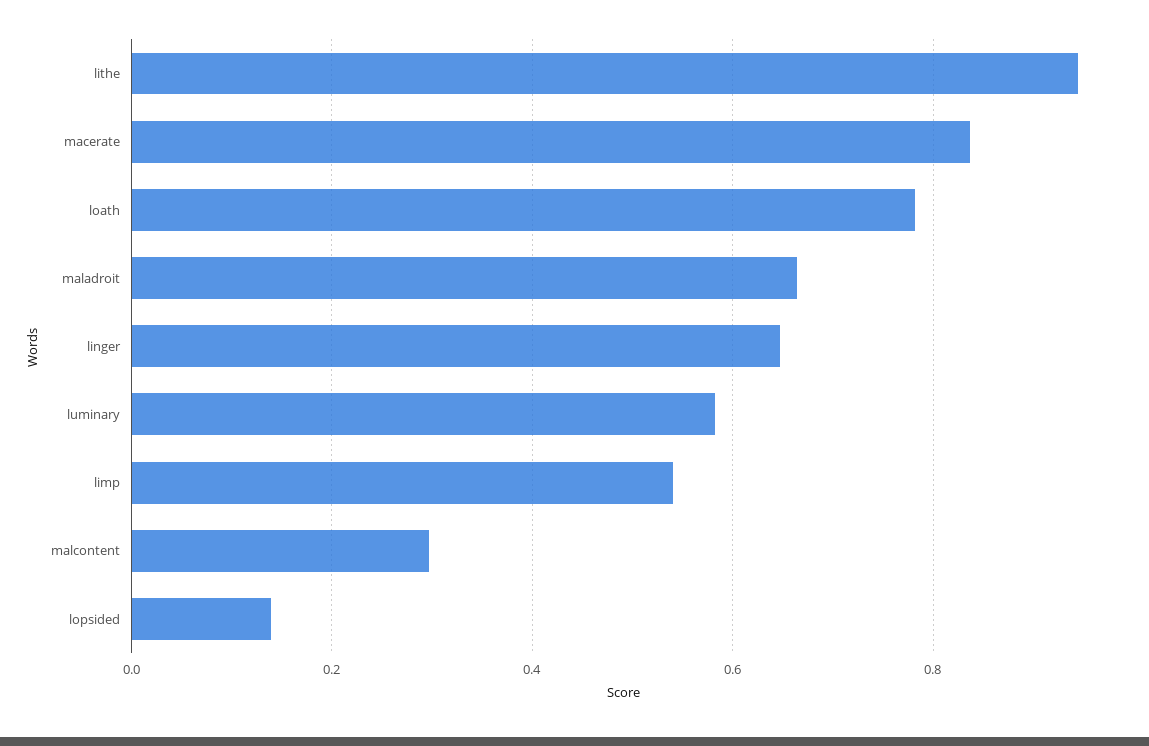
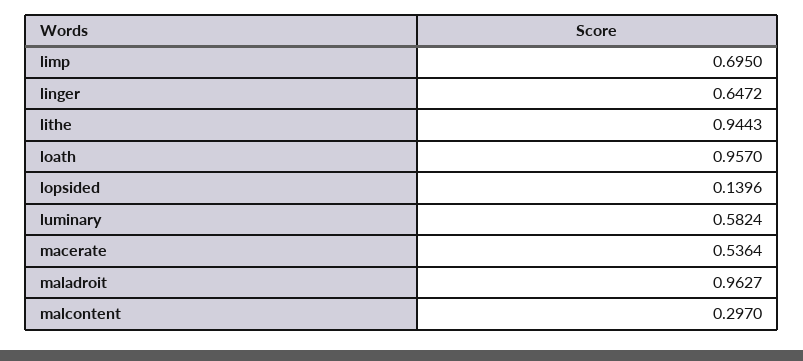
macerate: 0.84 -> 0.5364
loath: 0.78 -> 0.957
maladroit: 0.66 -> 0.9627
limp: 0.54 -> 0.695

